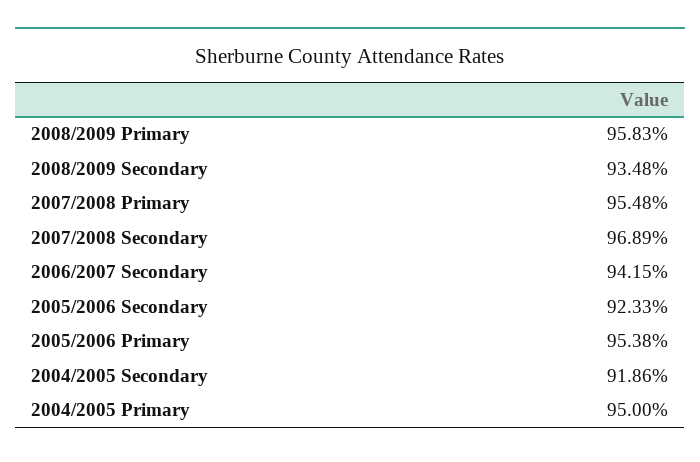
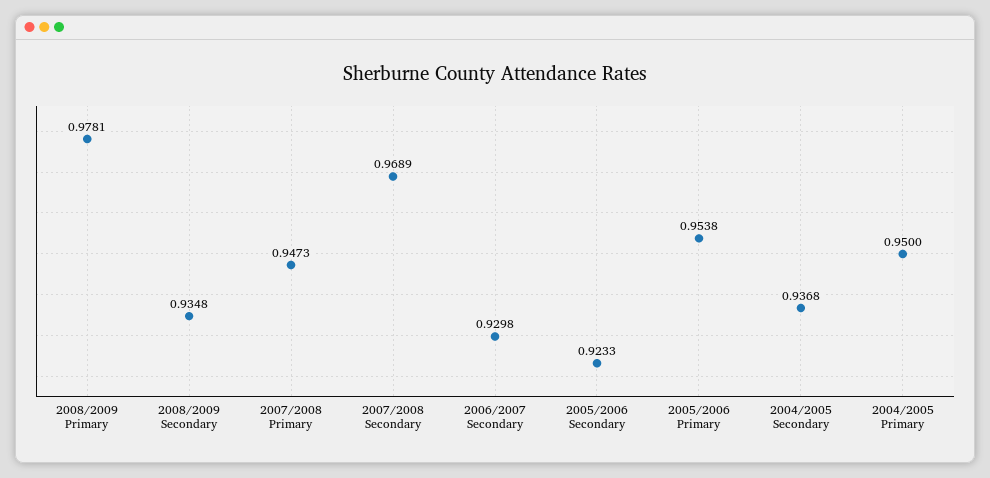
2008/2009 Primary: 0.9583 -> 0.9781
2007/2008 Primary: 0.9548 -> 0.9473
2006/2007 Secondary: 0.9415 -> 0.9298
2004/2005 Secondary: 0.9186 -> 0.9368

